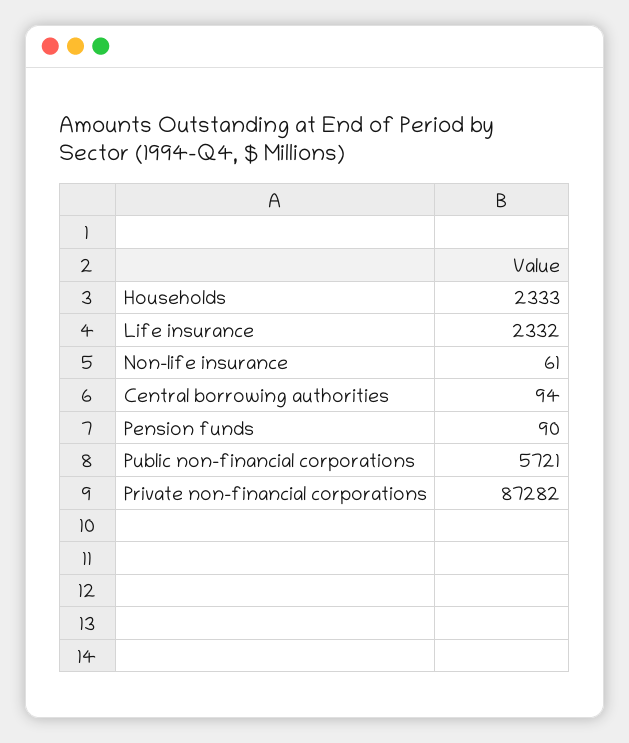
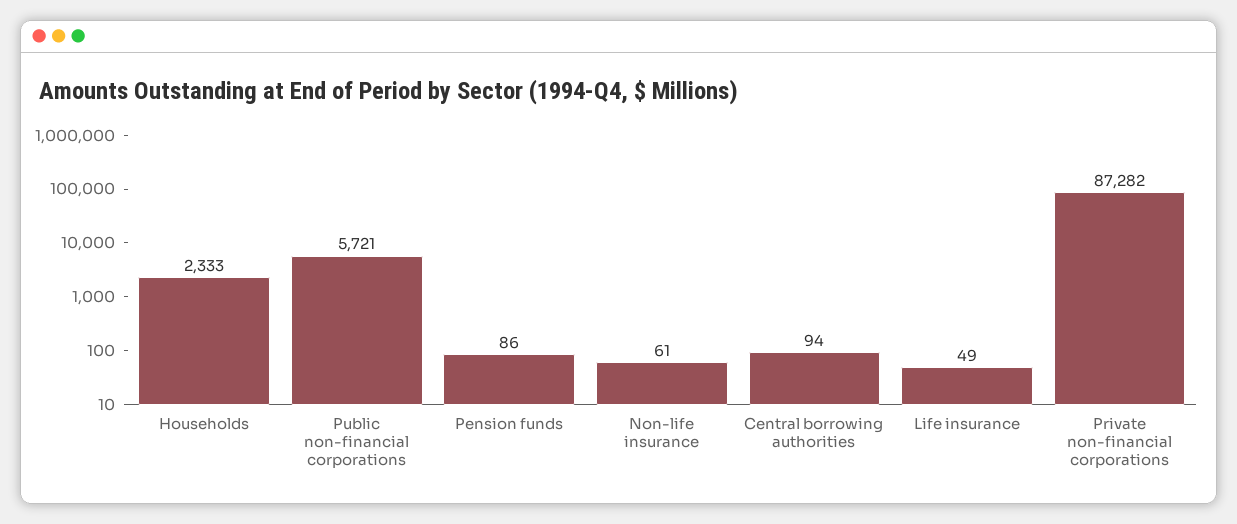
Life insurance: 2332 -> 49
Pension funds: 90 -> 86

